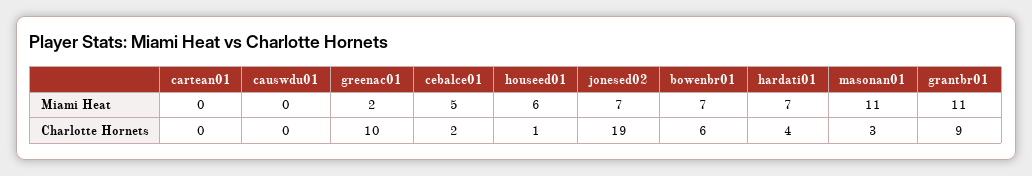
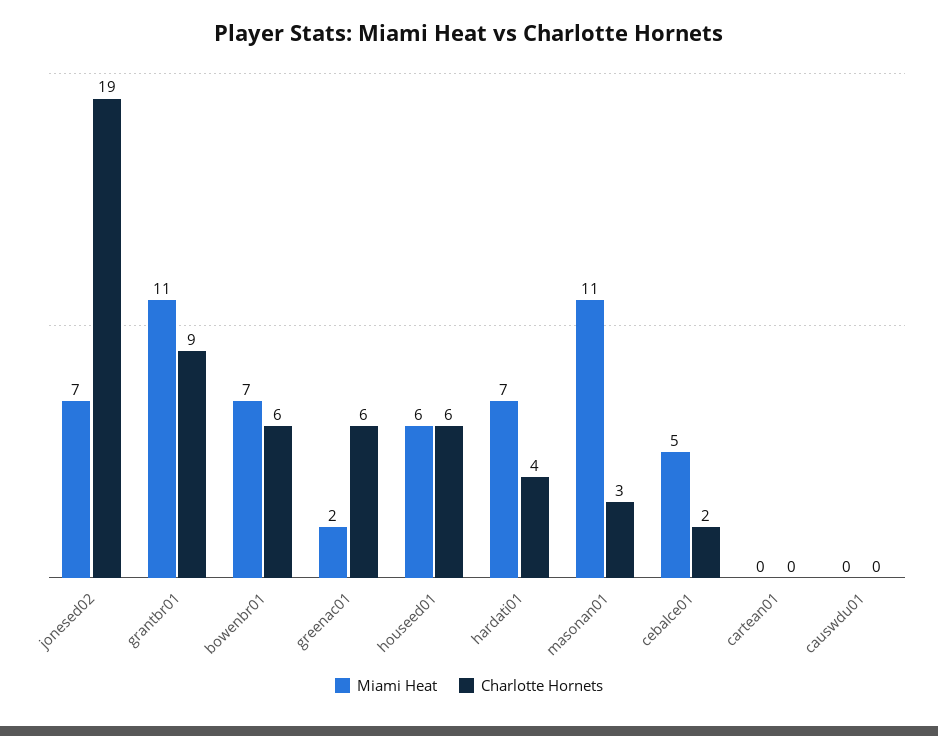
Charlotte Hornets, greenac01: 10 -> 6
Charlotte Hornets, houseed01: 1 -> 6

